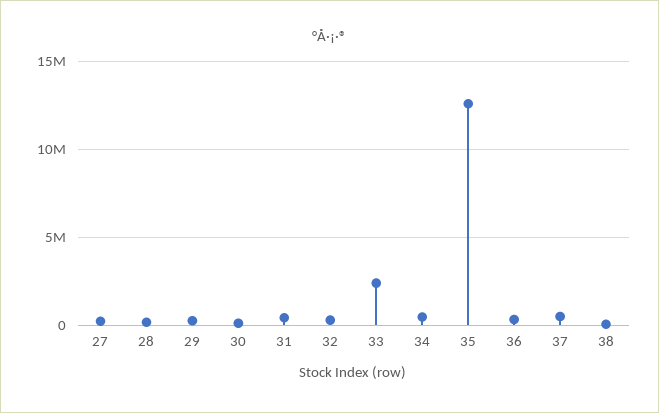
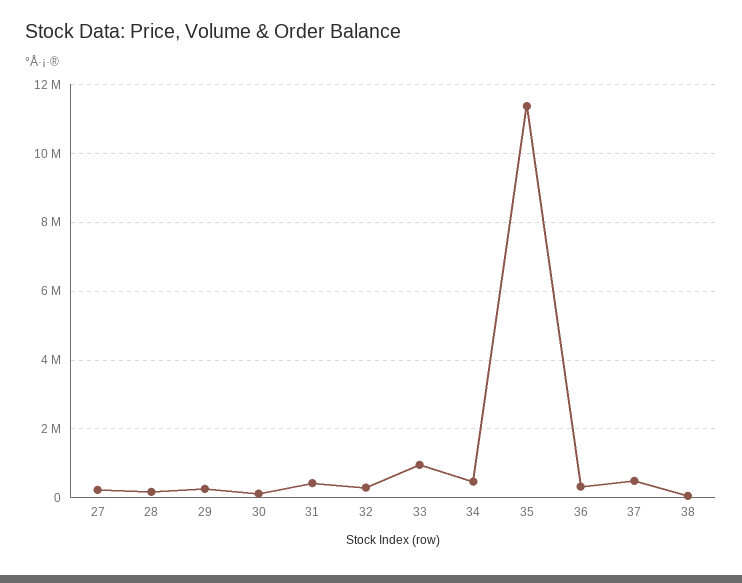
33: 2500000 -> 1000000
35: 12500000 -> 11400000

